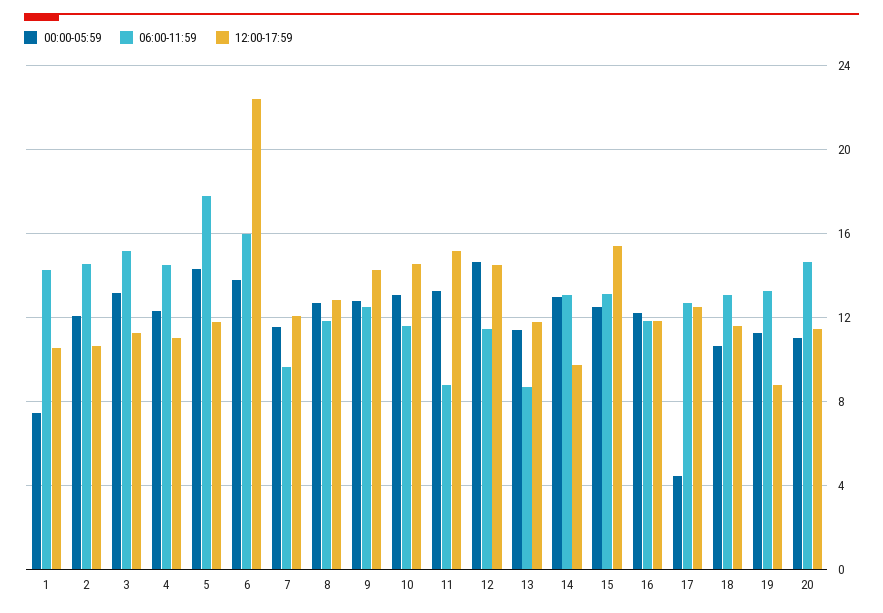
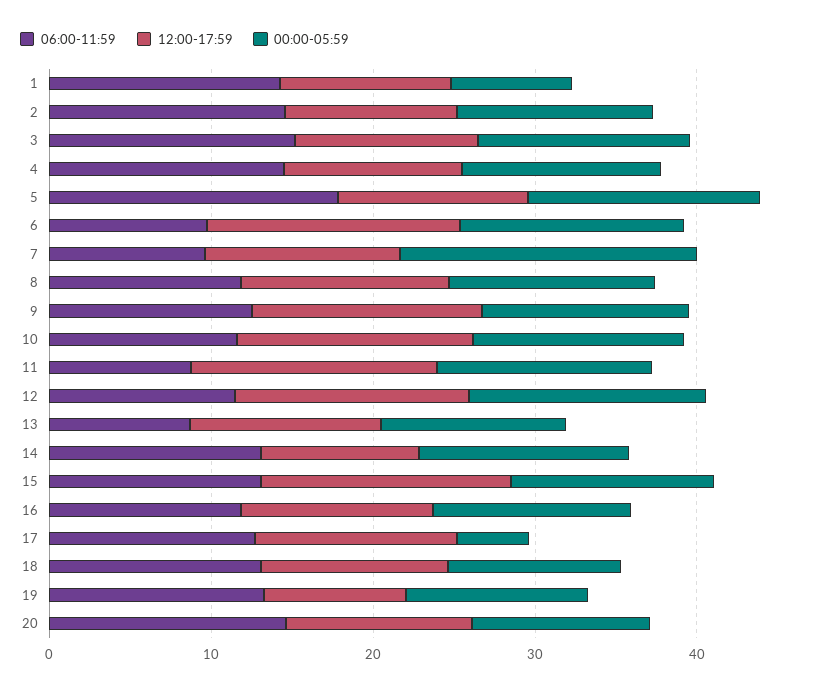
06:00-11:59, 6: 16 -> 10
12:00-17:59, 6: 22.5 -> 16
00:00-05:59, 7: 11.5 -> 18

